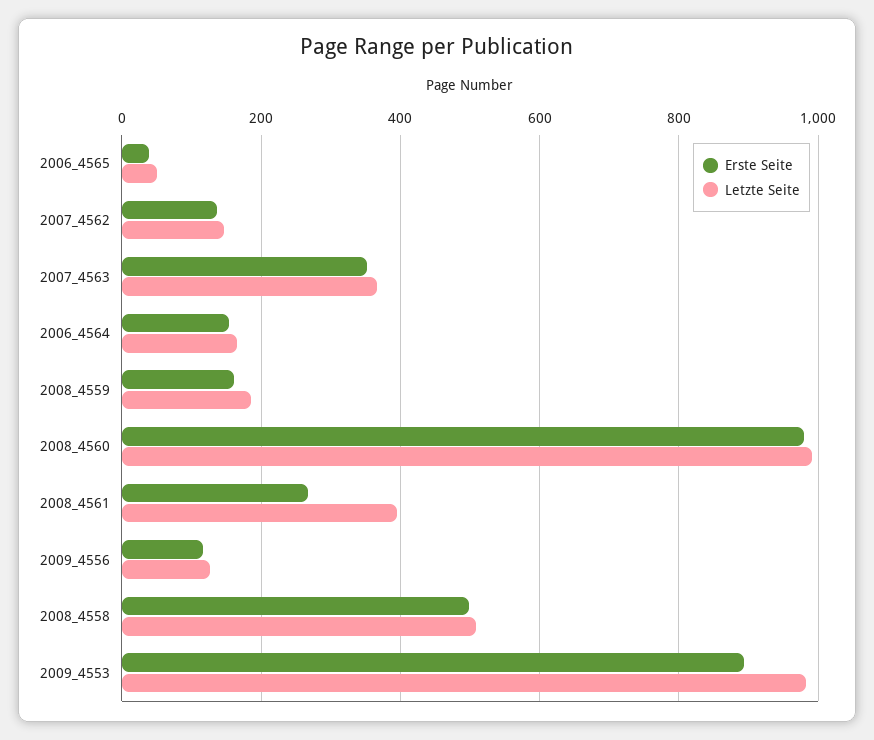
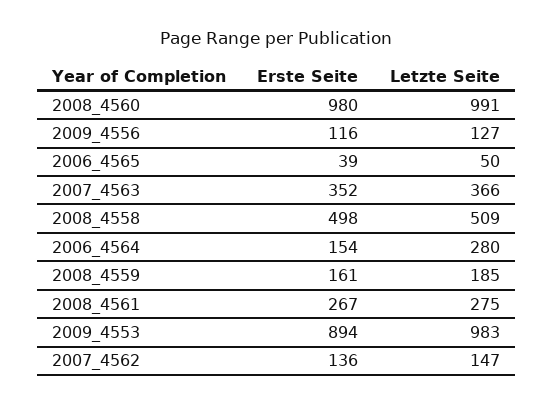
Letzte Seite, 2006_4564: 160 -> 280
Letzte Seite, 2008_4561: 400 -> 275

